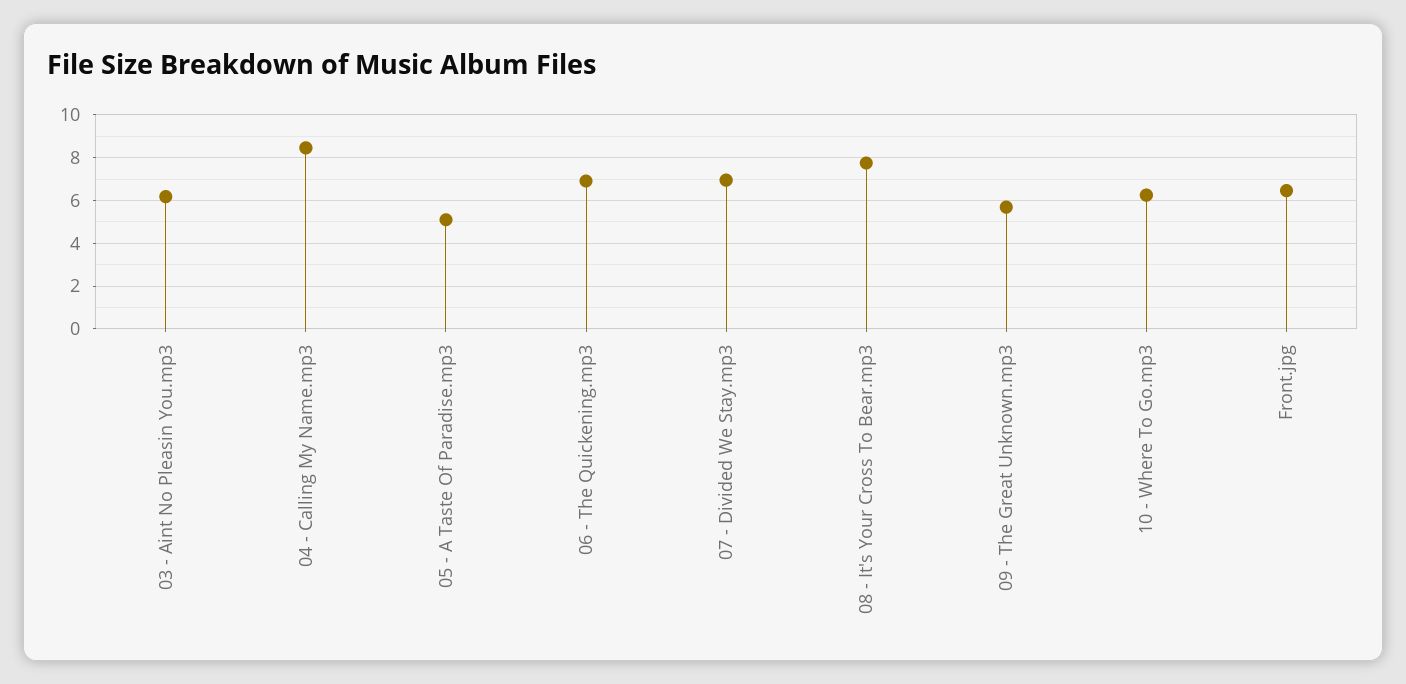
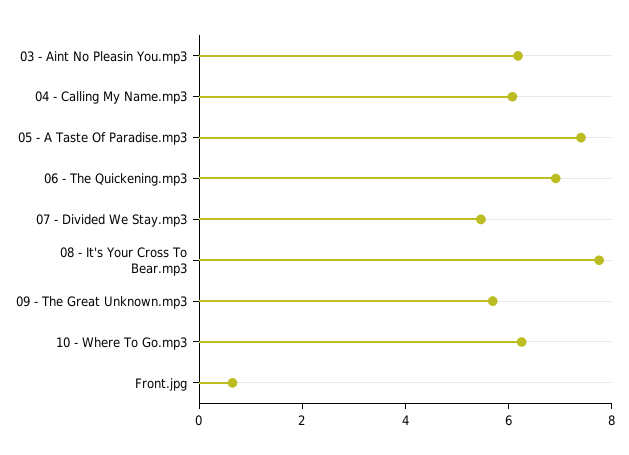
04 - Calling My Name.mp3: 8.5 -> 6
05 - A Taste Of Paradise.mp3: 5 -> 7.5
07 - Divided We Stay.mp3: 7 -> 5.5
Front.jpg: 6.5 -> 0.5

